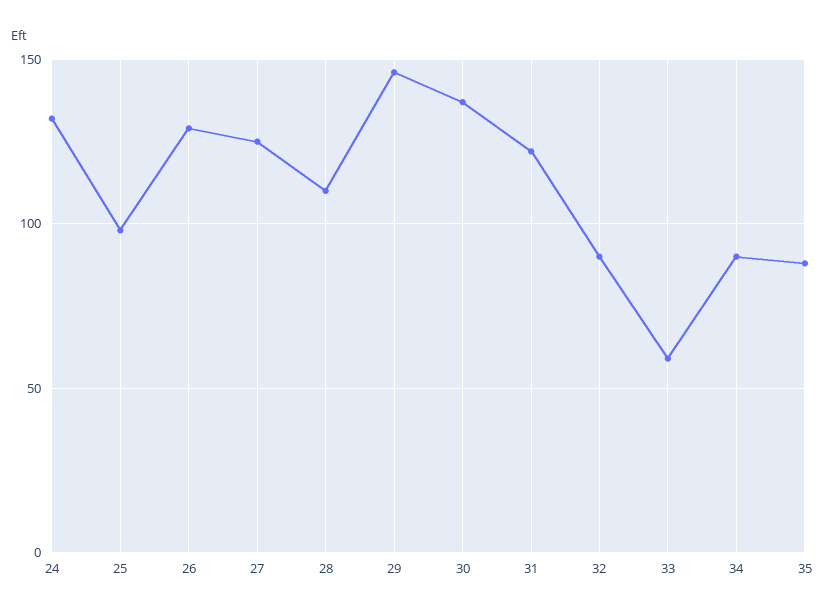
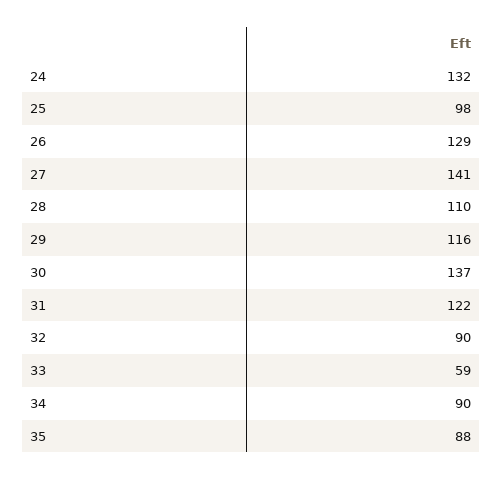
27: 125 -> 141
29: 145 -> 116

